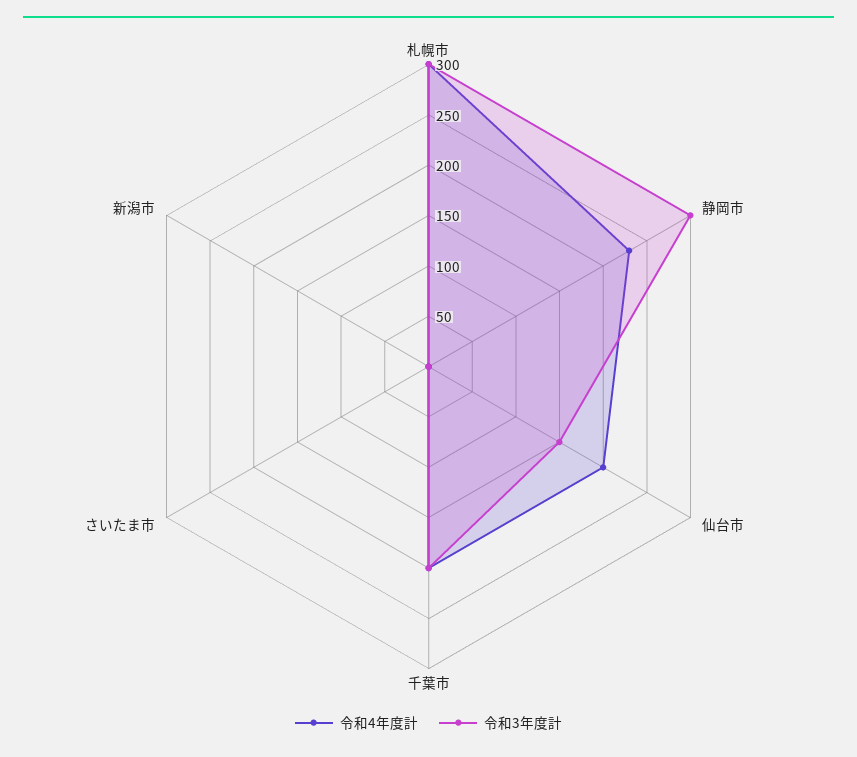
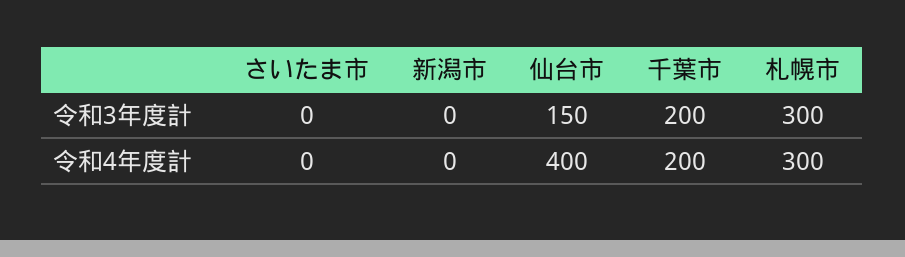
令和4年度計, 静岡市: 230 -> none
令和3年度計, 静岡市: 300 -> none
令和4年度計, 仙台市: 200 -> 400

